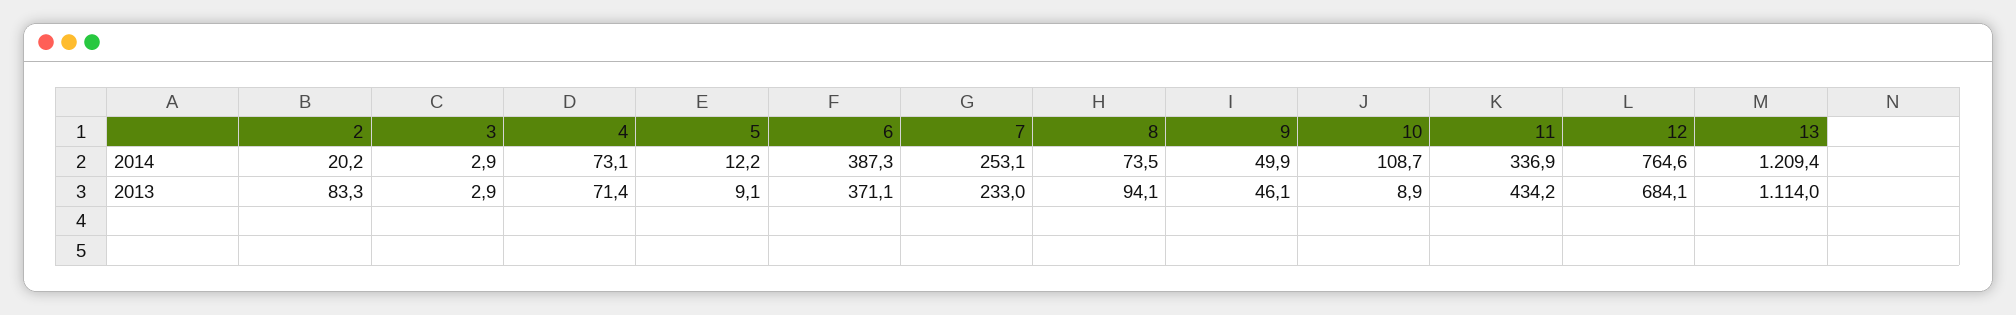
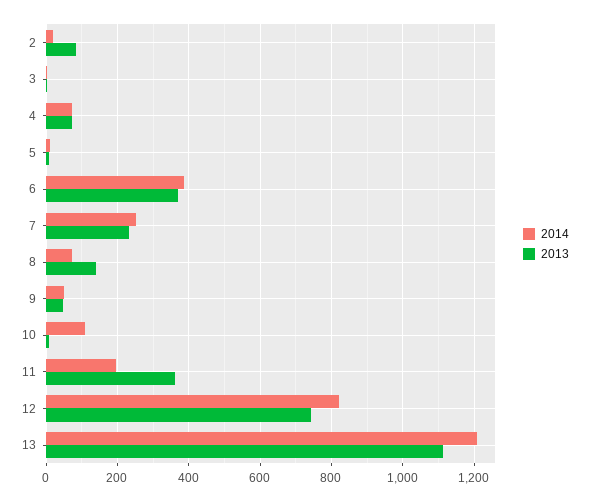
2014, 11: 336.9 -> 200
2014, 12: 764.6 -> 820
2013, 8: 94.1 -> 140
2013, 11: 434.2 -> 360
2013, 12: 684.1 -> 740

